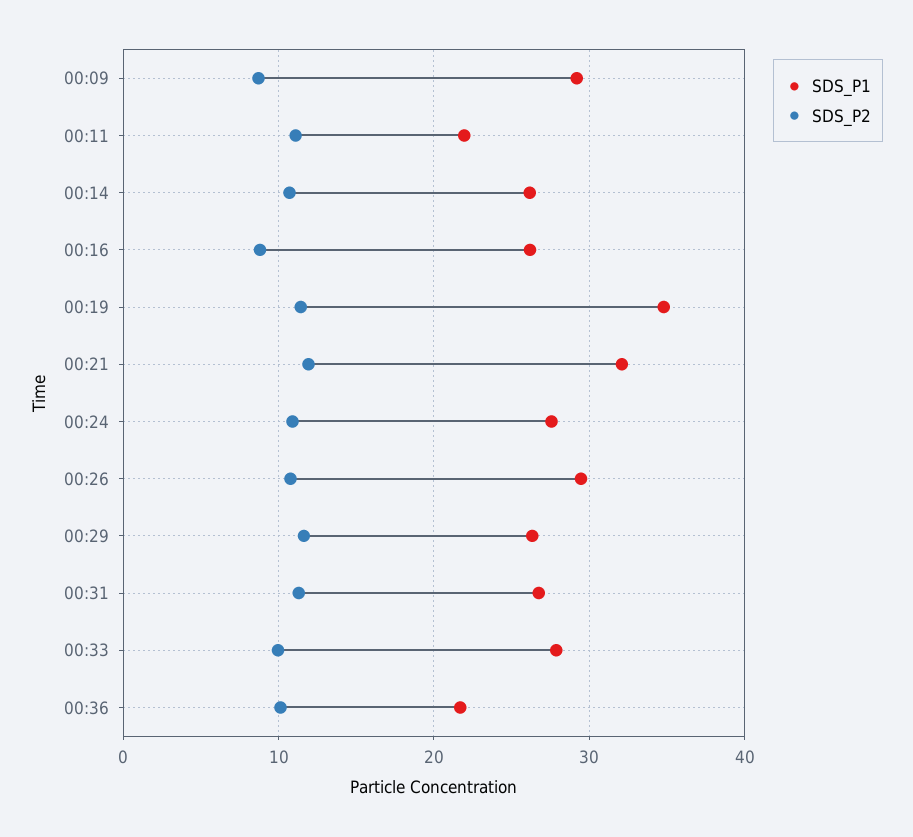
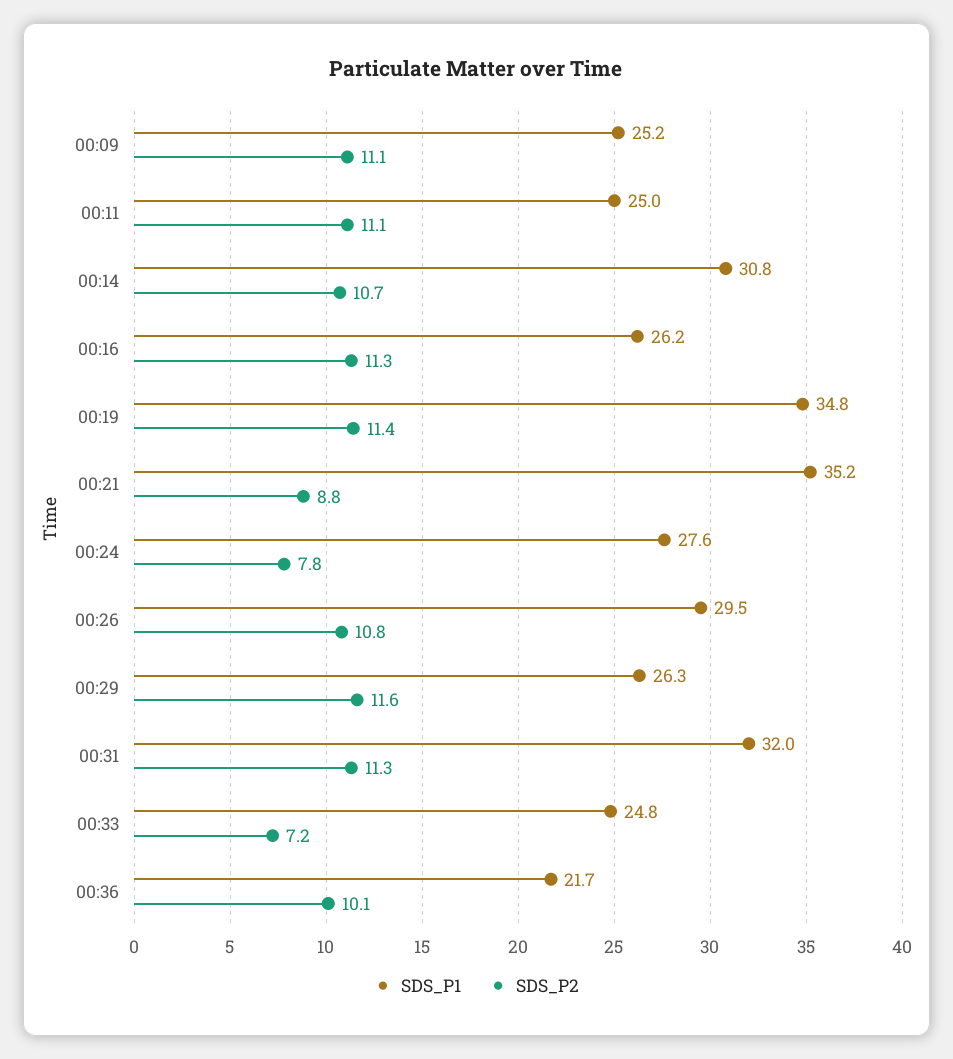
SDS_P1, 00:09: 29 -> 25.2
SDS_P2, 00:09: 9 -> 11.1
SDS_P1, 00:11: 22 -> 25
SDS_P1, 00:14: 26 -> 30.8
SDS_P2, 00:16: 9 -> 11.3
SDS_P1, 00:21: 32 -> 35.2
SDS_P2, 00:21: 12 -> 8.8
SDS_P2, 00:24: 11 -> 7.8
SDS_P1, 00:31: 27 -> 32
SDS_P1, 00:33: 28 -> 24.8
SDS_P2, 00:33: 10 -> 7.2

